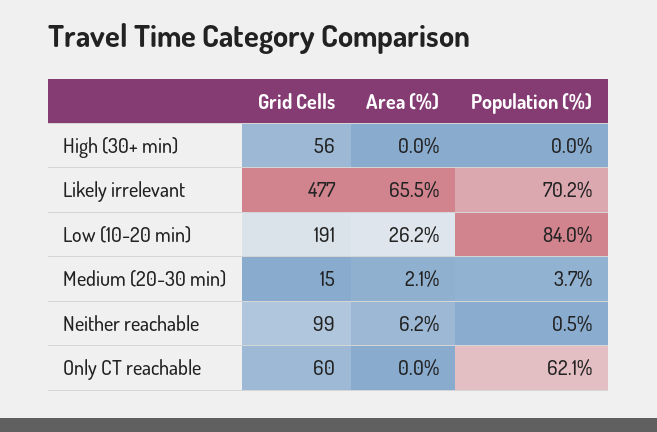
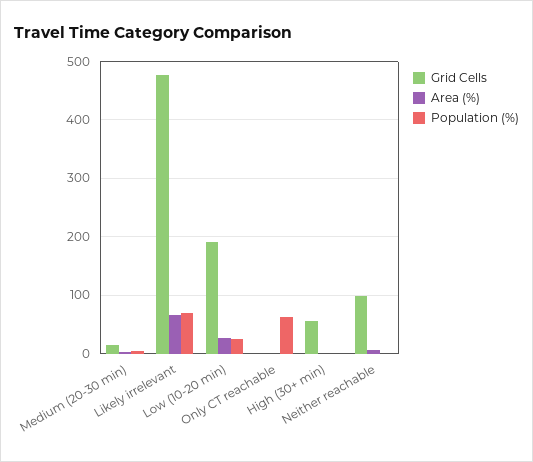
Population (%), Low (10-20 min): 84 -> 20
Grid Cells, Only CT reachable: 60 -> 0

